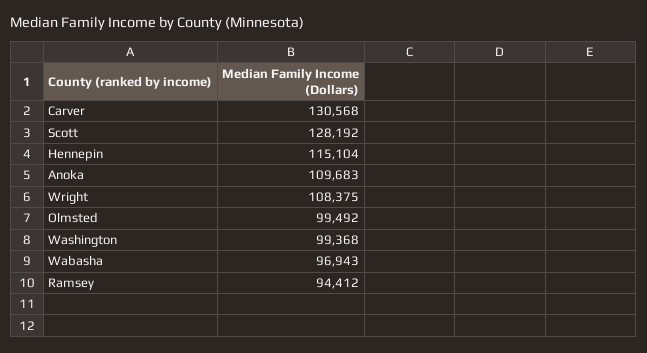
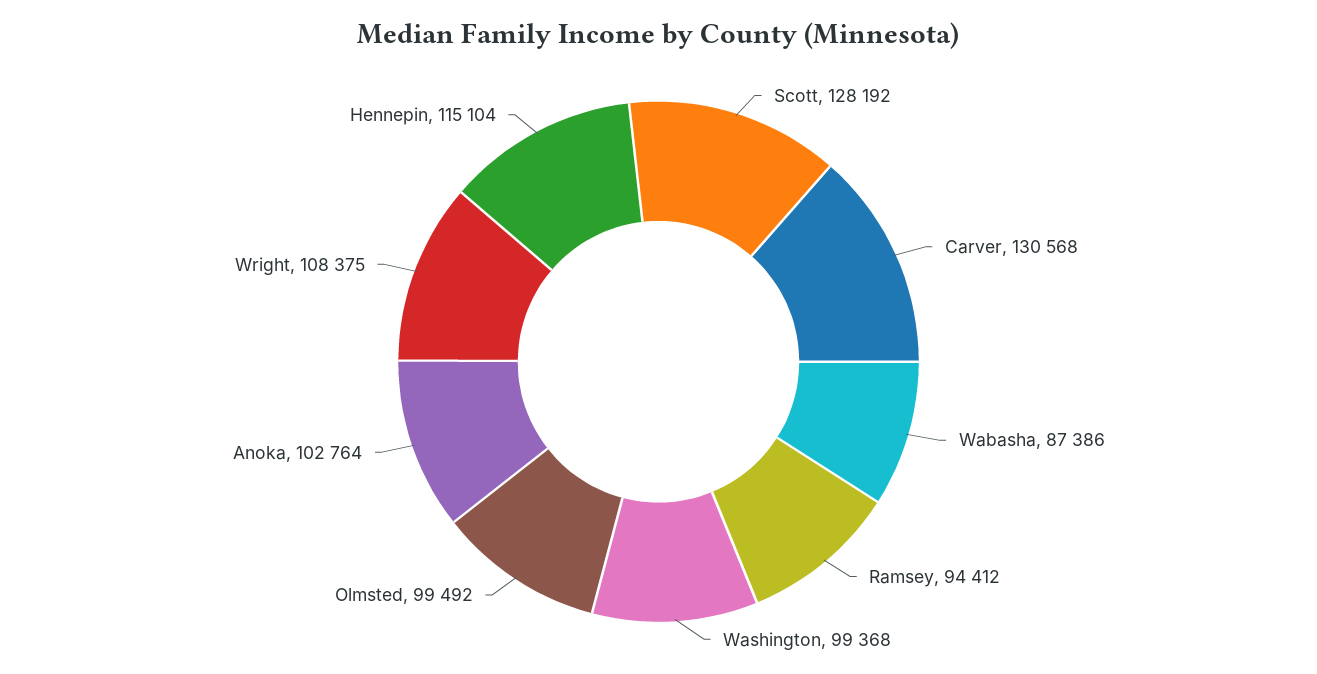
Anoka: 109683 -> 102764
Wabasha: 96943 -> 87386

